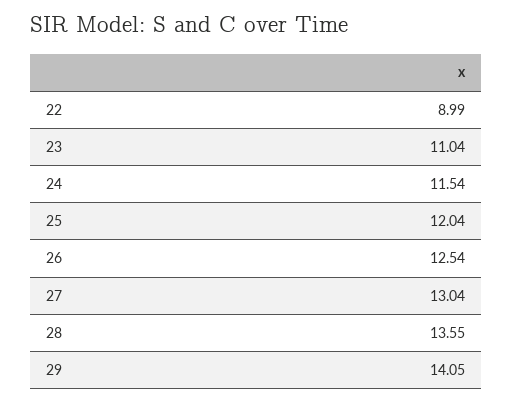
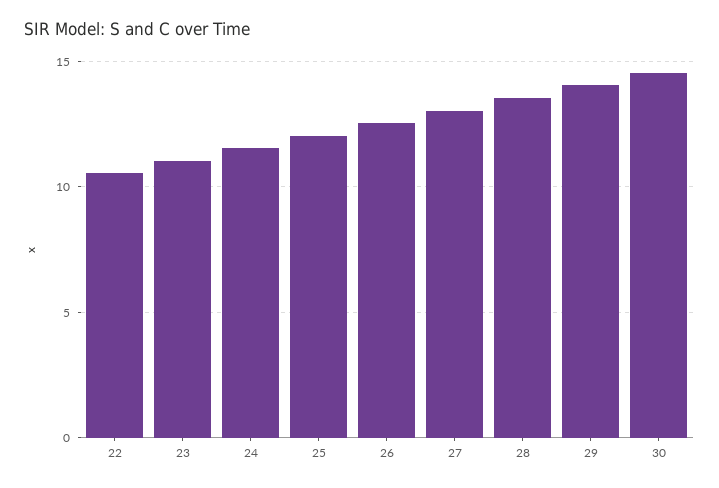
22: 8.99 -> 10.5
30: none -> 14.5

